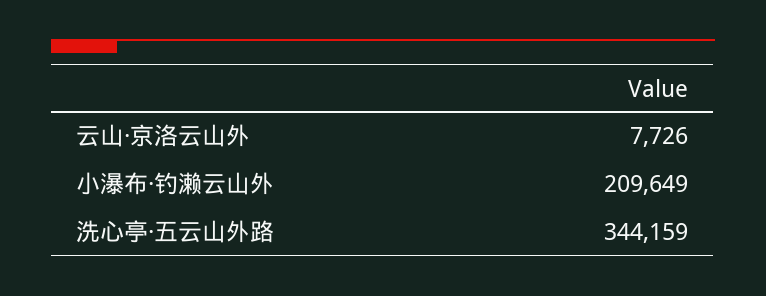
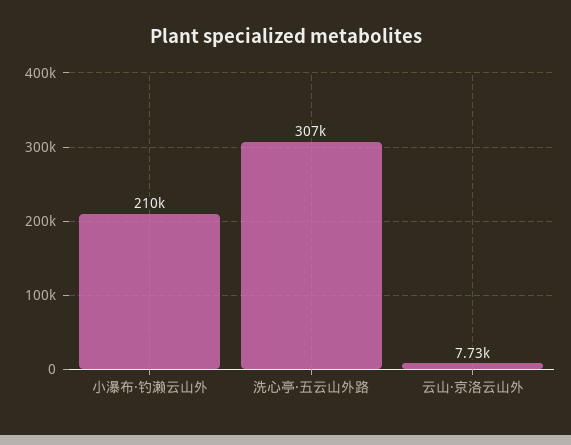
洗心亭·五云山外路: 344159 -> 307000

